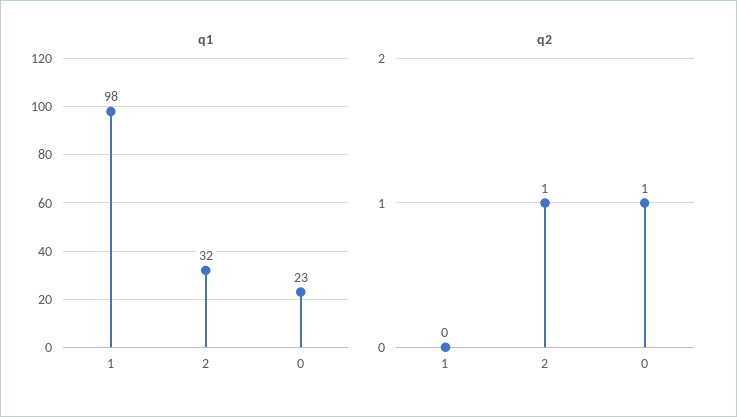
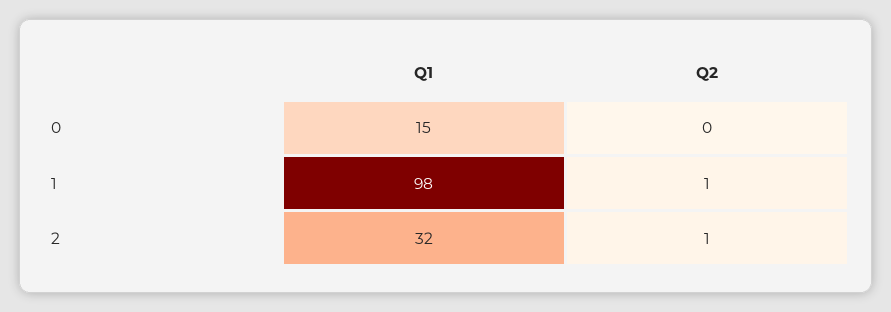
q1, 0: 23 -> 15
q2, 1: 0 -> 1
q2, 0: 1 -> 0

